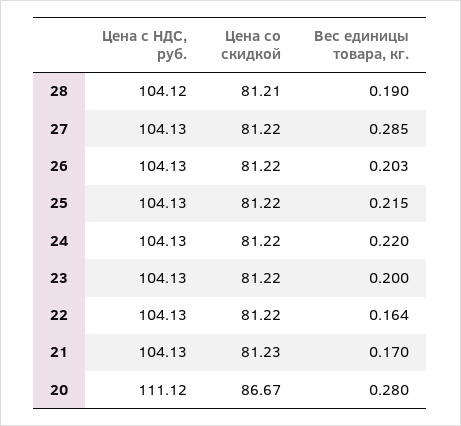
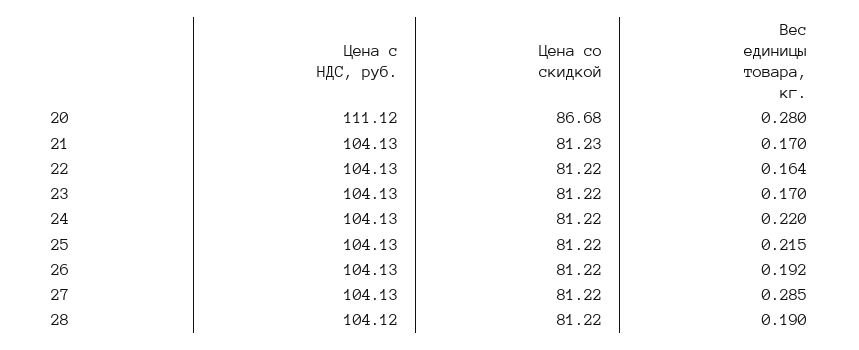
Цена со скидкой, 28: 81.21 -> 81.22
Вес единицы товара, кг., 26: 0.203 -> 0.192
Вес единицы товара, кг., 23: 0.2 -> 0.17
Цена со скидкой, 20: 86.67 -> 86.68

